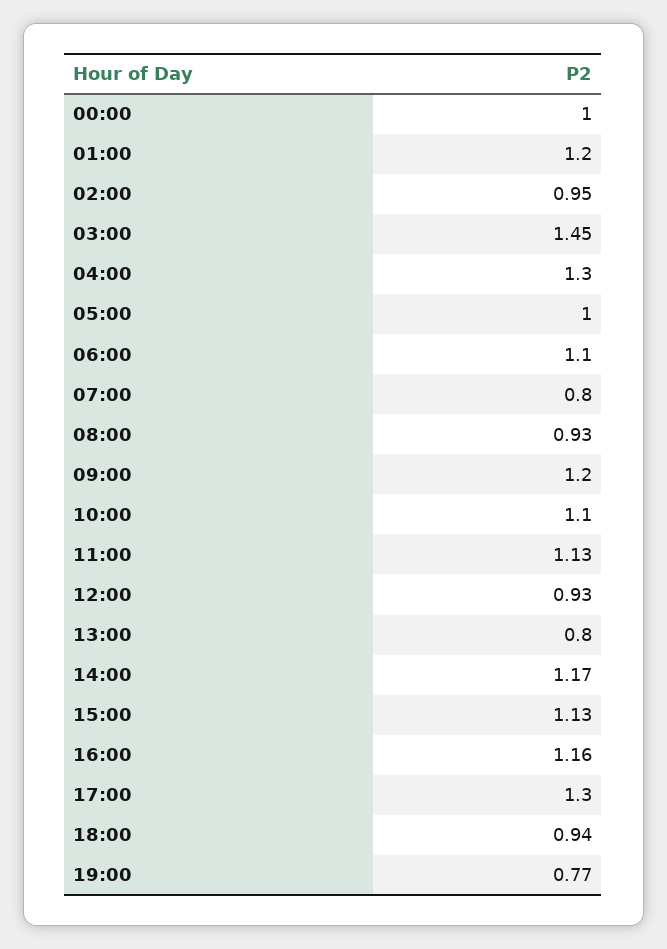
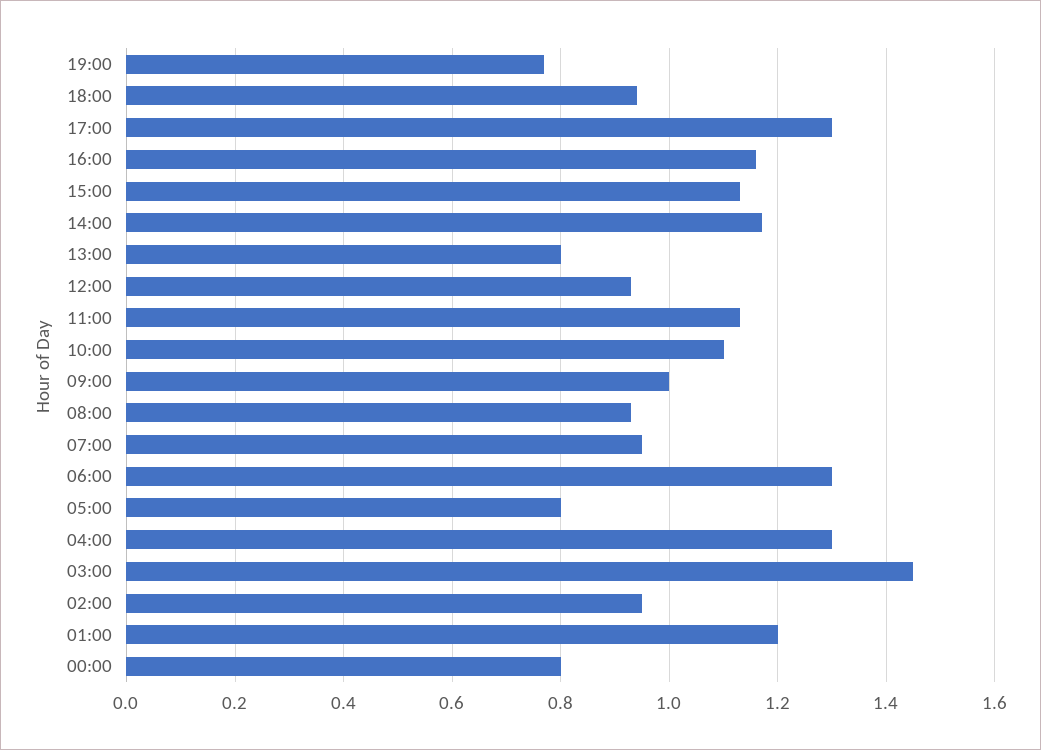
00:00: 1 -> 0.8
05:00: 1 -> 0.8
06:00: 1.1 -> 1.3
07:00: 0.8 -> 0.95
09:00: 1.2 -> 1

